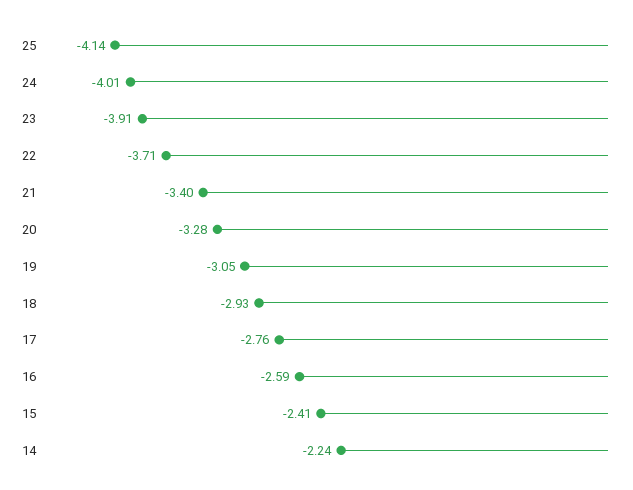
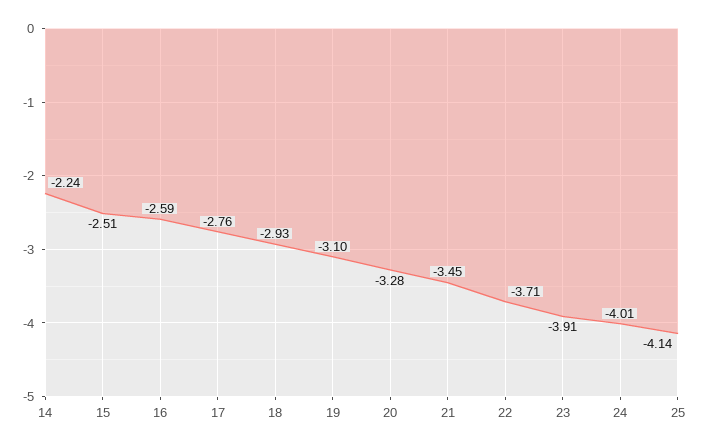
21: -3.4 -> -3.45
19: -3.05 -> -3.1
15: -2.41 -> -2.51

